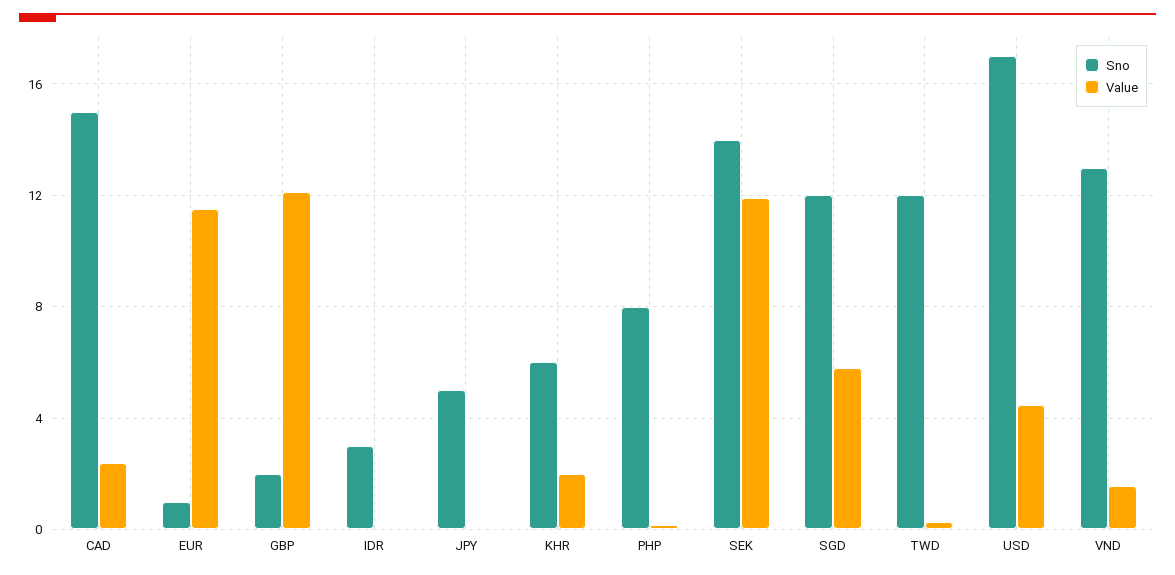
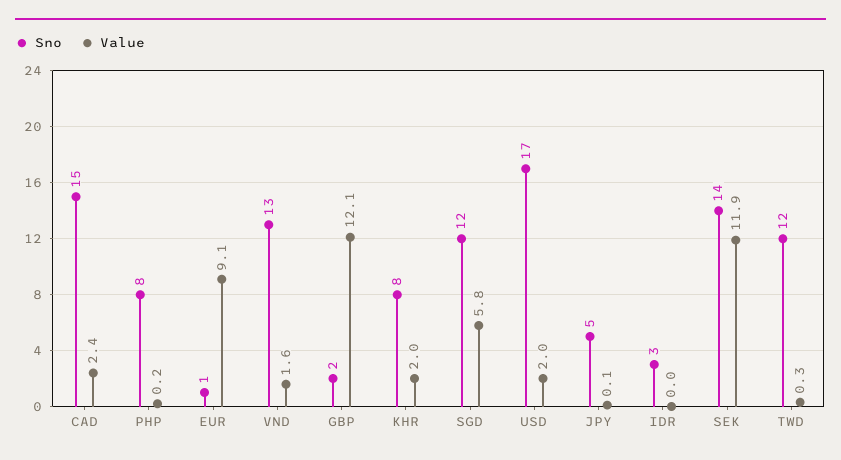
Value, EUR: 11.5 -> 9.1
Sno, KHR: 6 -> 8
Value, USD: 4.5 -> 2

